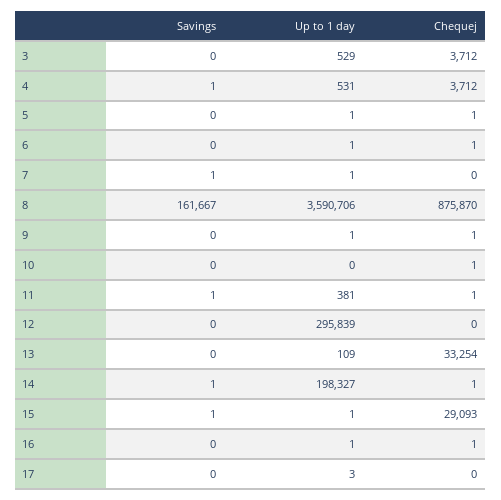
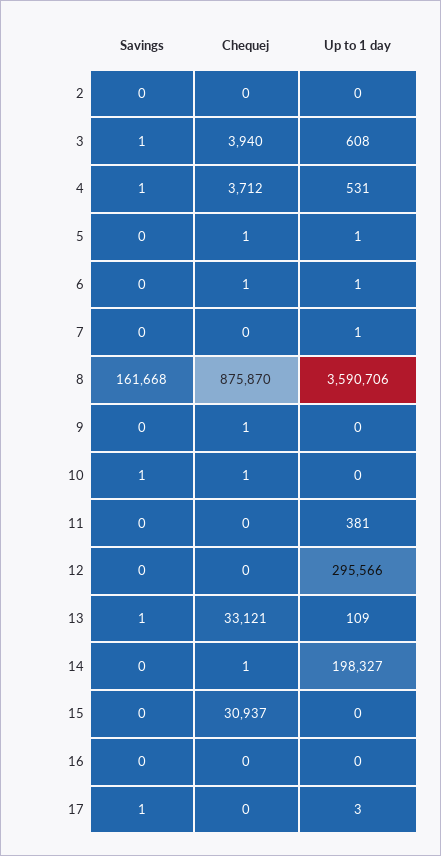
Savings, 3: 0 -> 1
Up to 1 day, 3: 529 -> 608
Chequej, 3: 3712 -> 3940
Savings, 7: 1 -> 0
Savings, 8: 161667 -> 161668
Up to 1 day, 9: 1 -> 0
Savings, 10: 0 -> 1
Savings, 11: 1 -> 0
Chequej, 11: 1 -> 0
Up to 1 day, 12: 295839 -> 295566
Savings, 13: 0 -> 1
Chequej, 13: 33254 -> 33121
Savings, 14: 1 -> 0
Savings, 15: 1 -> 0
Up to 1 day, 15: 1 -> 0
Chequej, 15: 29093 -> 30937
Up to 1 day, 16: 1 -> 0
Chequej, 16: 1 -> 0
Savings, 17: 0 -> 1
Savings, 2: none -> 0
Chequej, 2: none -> 0
Up to 1 day, 2: none -> 0

